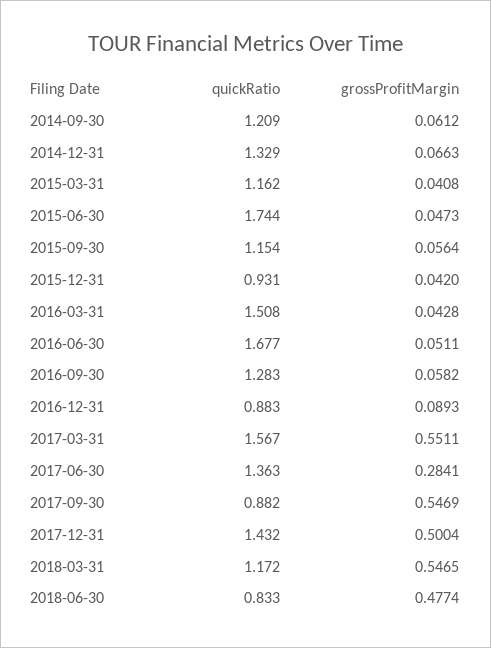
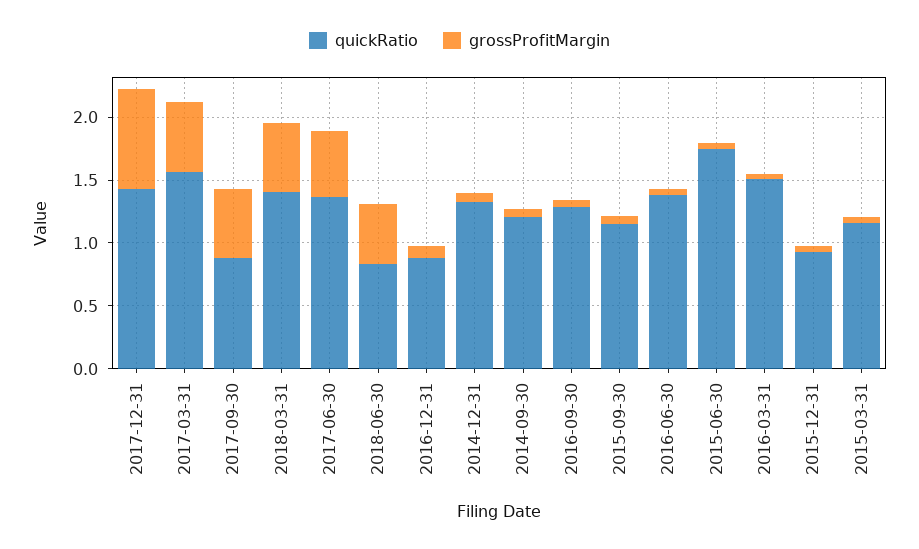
quickRatio, 2016-06-30: 1.677 -> 1.4
grossProfitMargin, 2017-06-30: 0.2841 -> 0.5
grossProfitMargin, 2017-12-31: 0.5004 -> 0.8
quickRatio, 2018-03-31: 1.172 -> 1.4

